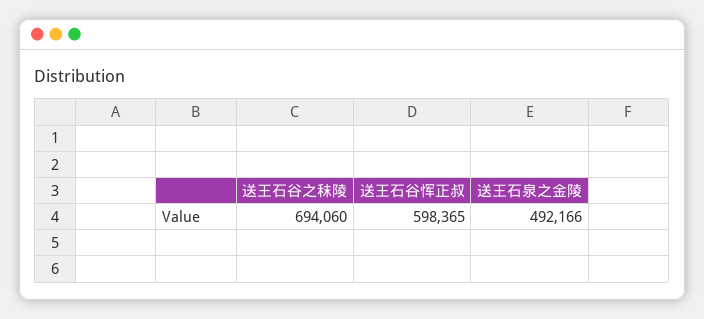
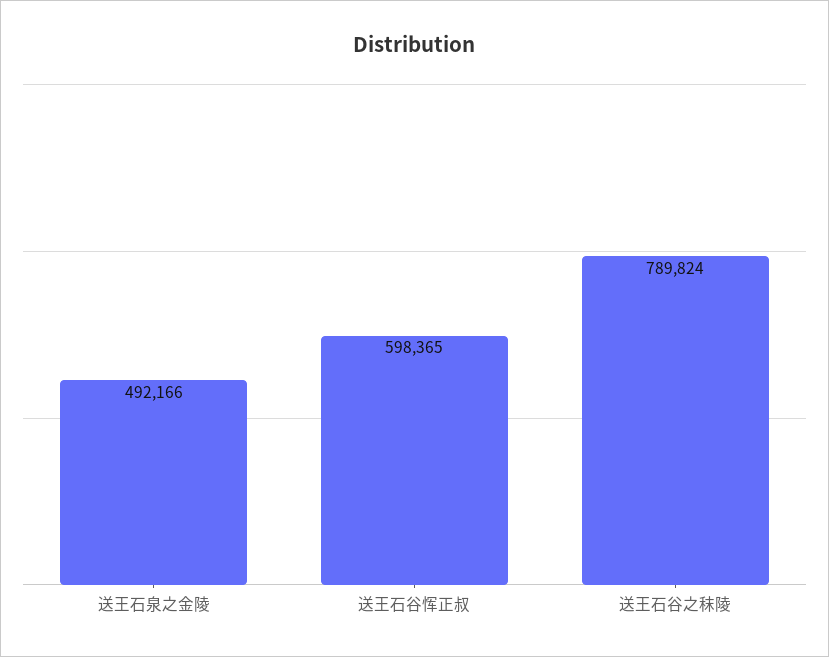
送王石谷之秣陵: 694060 -> 789824

